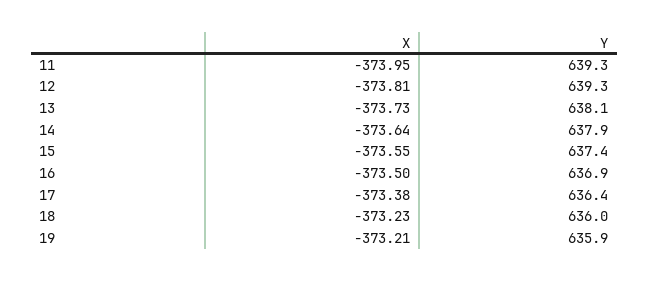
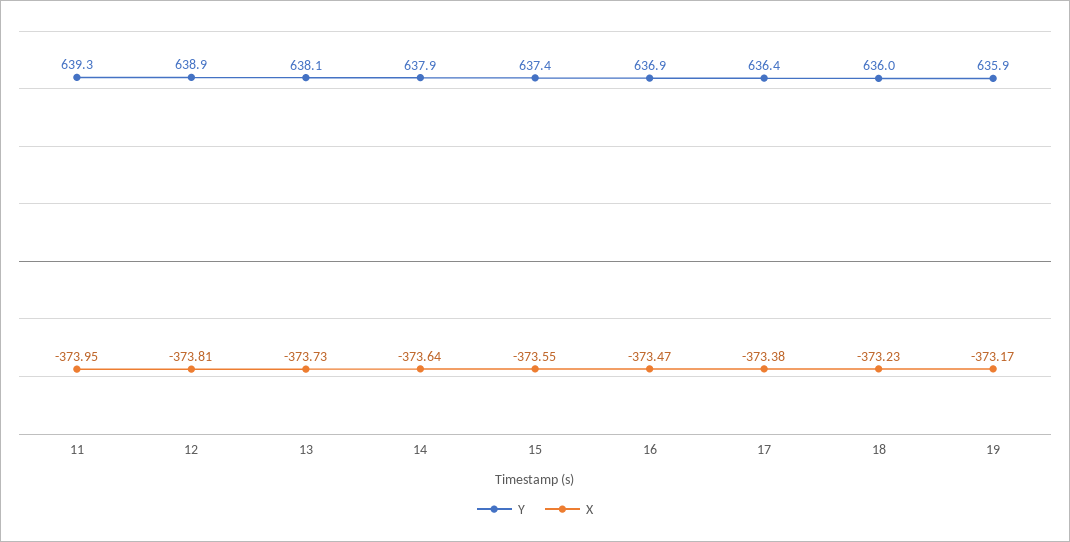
Y, 12: 639.3 -> 638.9
X, 16: -373.5 -> -373.47
X, 19: -373.21 -> -373.17

